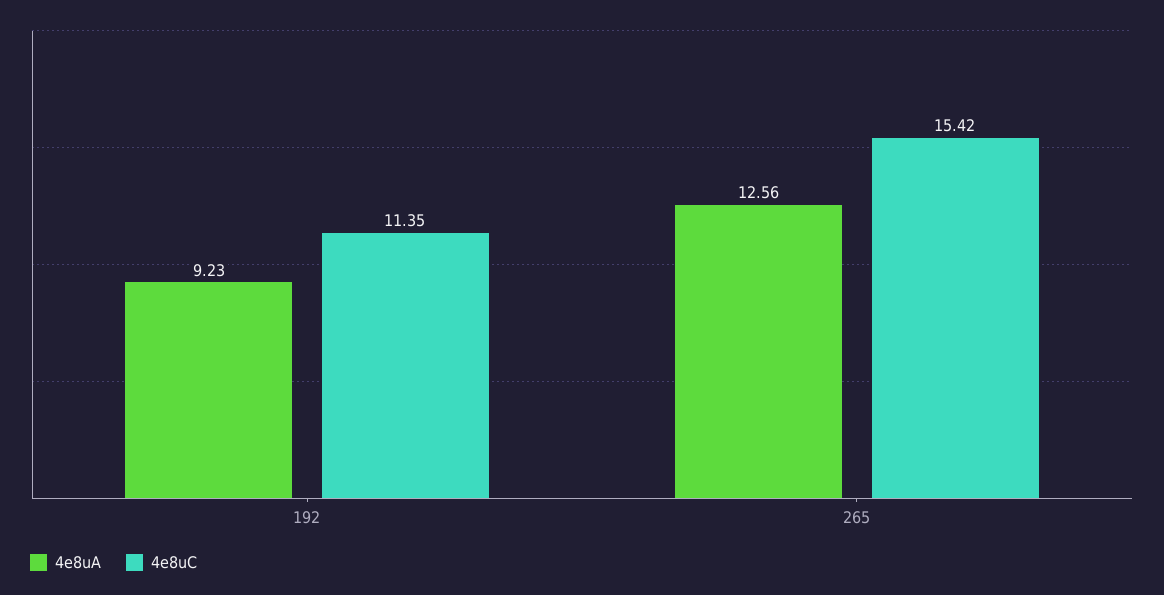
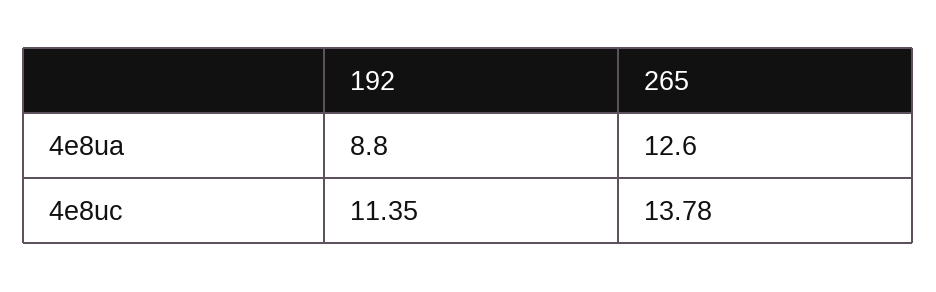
4e8uA, 192: 9.23 -> 8.8
4e8uC, 265: 15.42 -> 13.78

